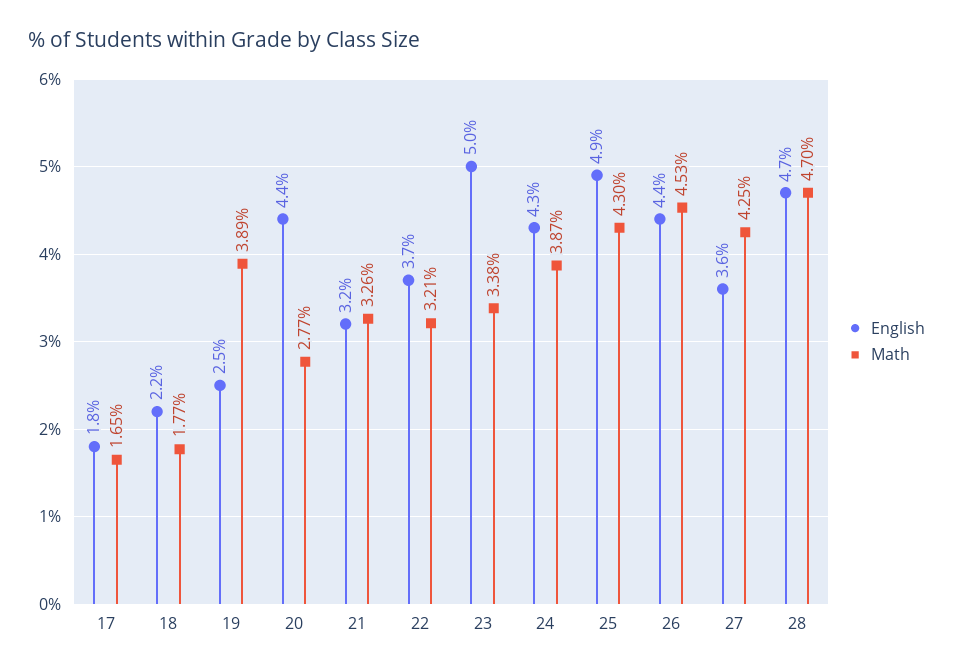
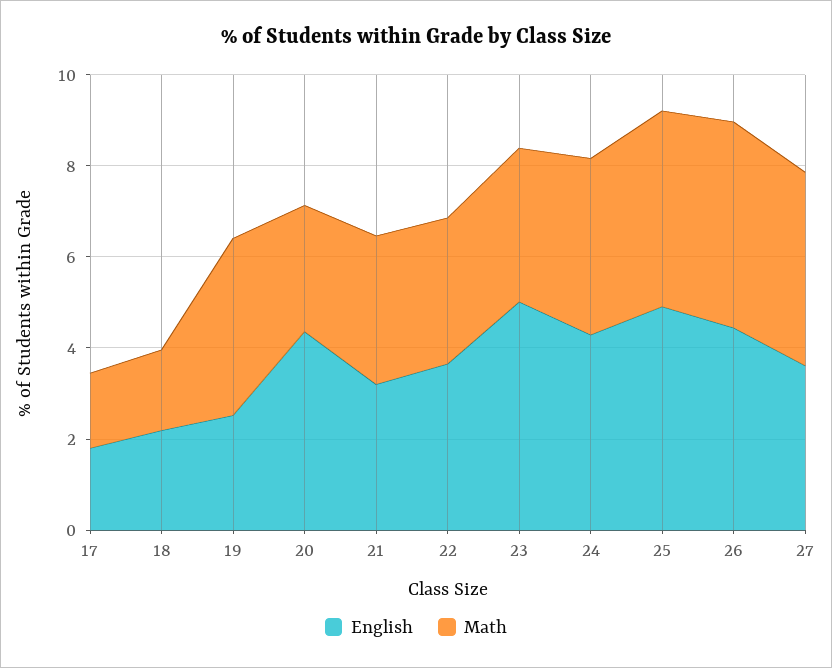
English, 28: 4.7 -> none
Math, 28: 4.7 -> none

